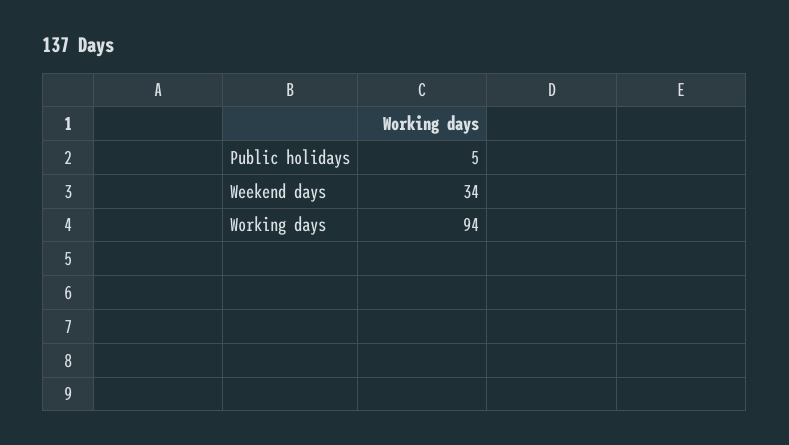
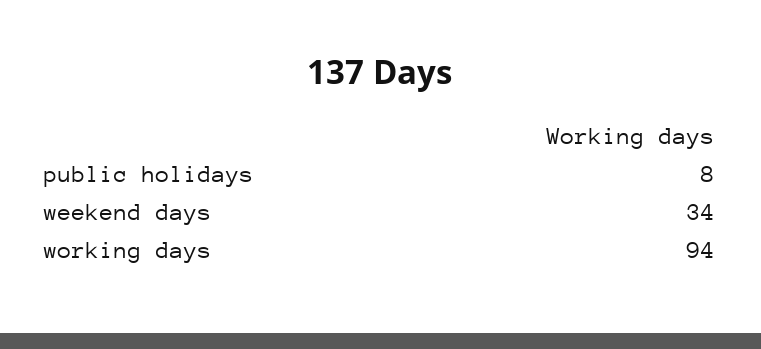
Public holidays: 5 -> 8

